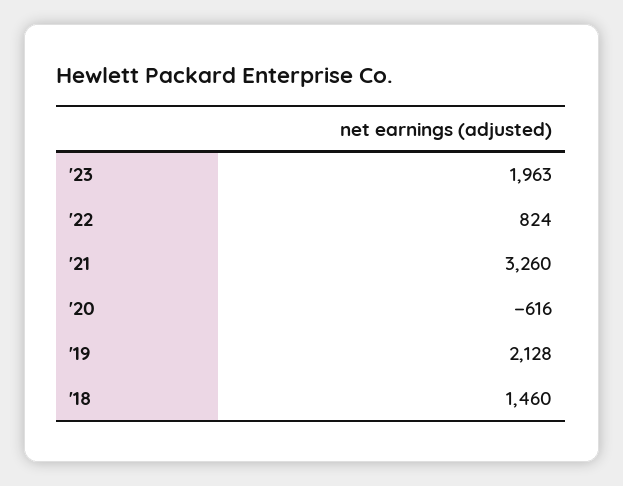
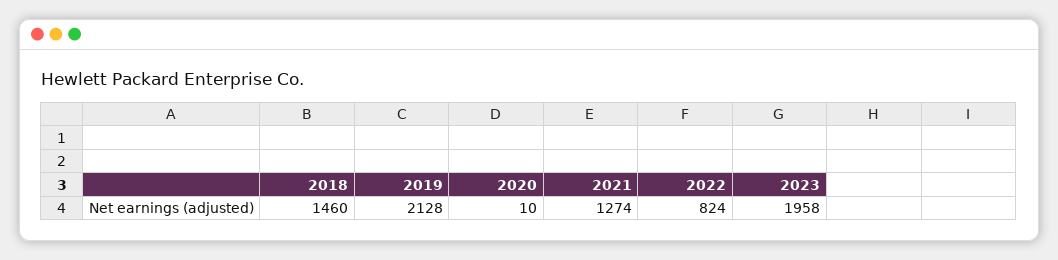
'23: 1963 -> 1958
'21: 3260 -> 1274
'20: -616 -> 10

